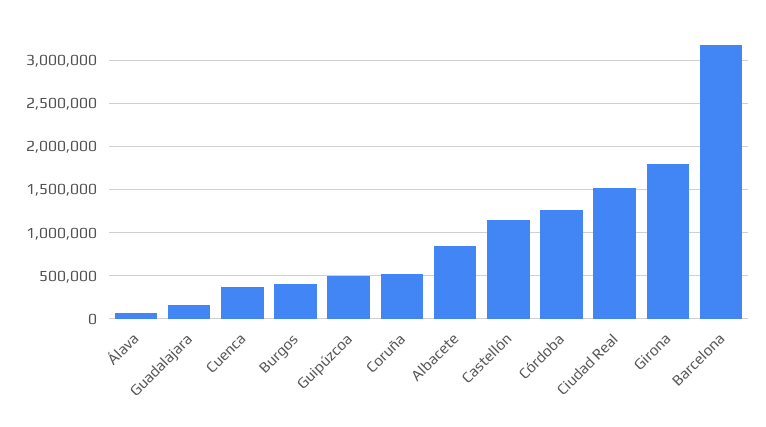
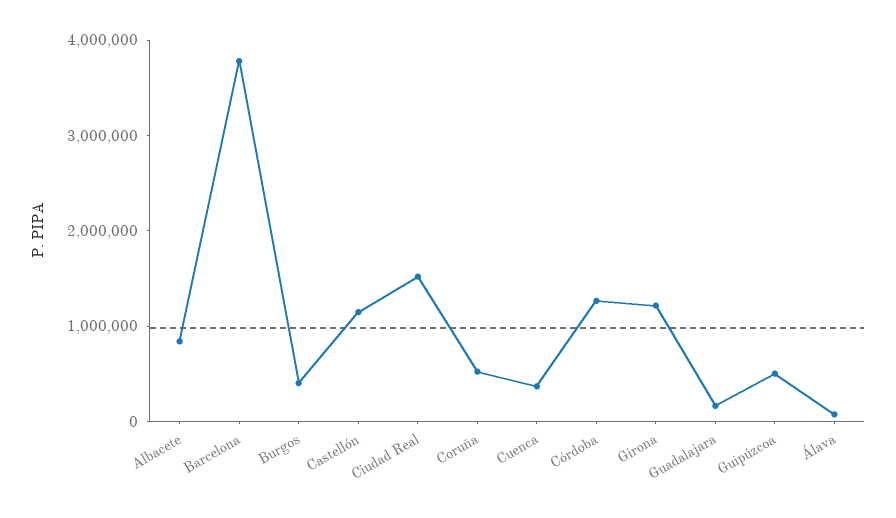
Girona: 1800000 -> 1200000
Barcelona: 3200000 -> 3800000

